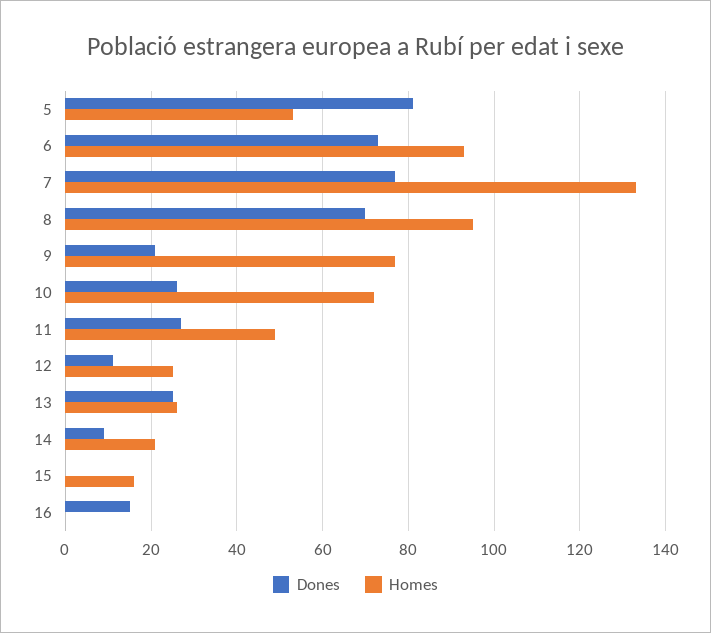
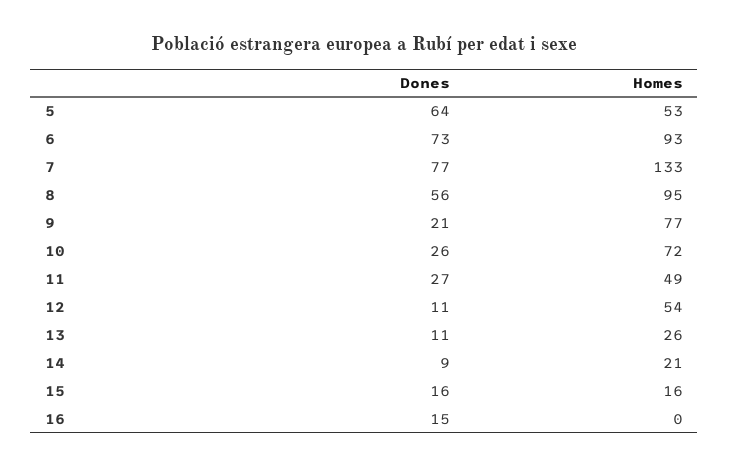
Dones, 5: 80 -> 64
Dones, 8: 70 -> 56
Homes, 12: 25 -> 54
Dones, 13: 25 -> 11
Dones, 15: 0 -> 16

